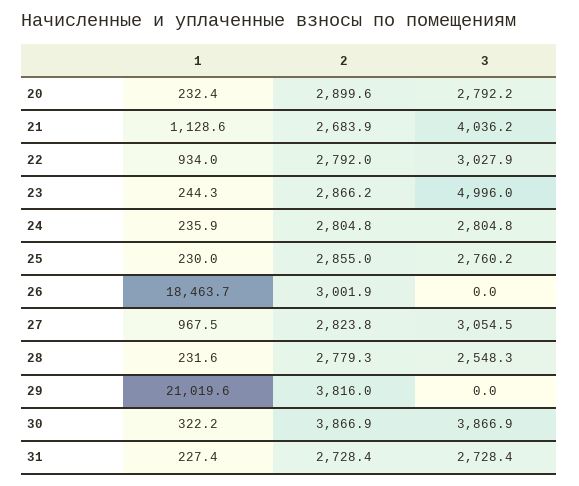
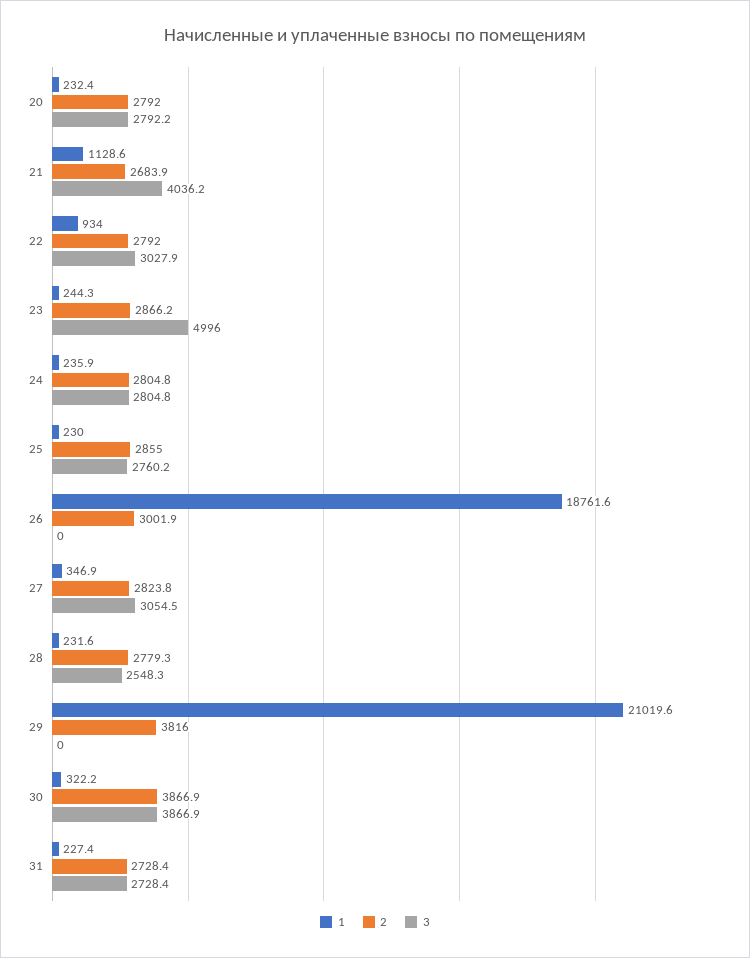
2, 20: 2899.6 -> 2792
1, 26: 18463.7 -> 18761.6
1, 27: 967.5 -> 346.9

